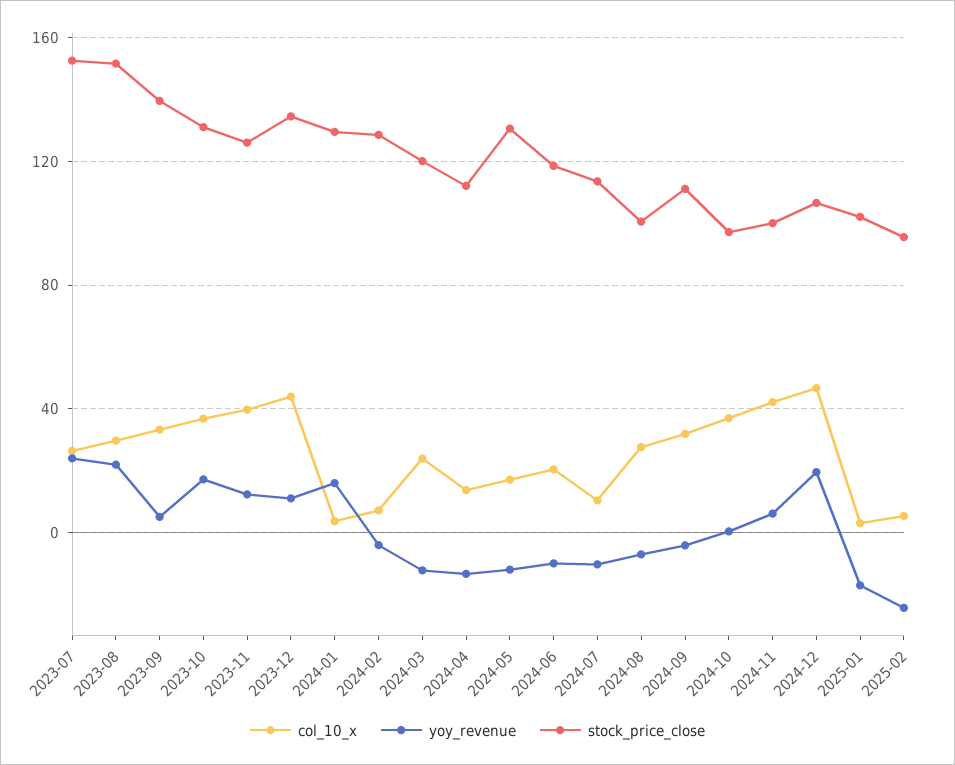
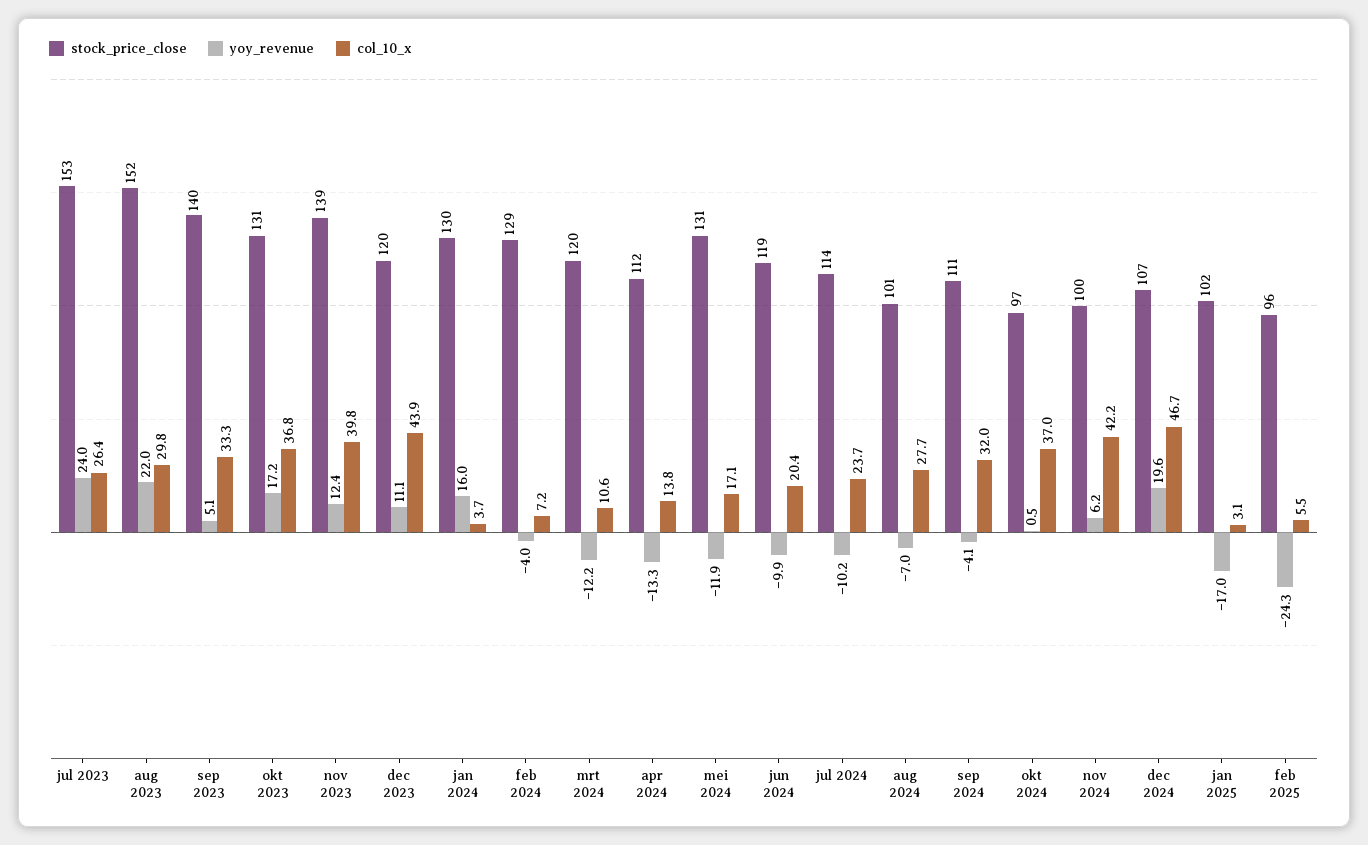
stock_price_close, 2023-11: 125 -> 139
stock_price_close, 2023-12: 135 -> 120
col_10_x, 2024-03: 25 -> 10.6
col_10_x, 2024-07: 10 -> 23.7

